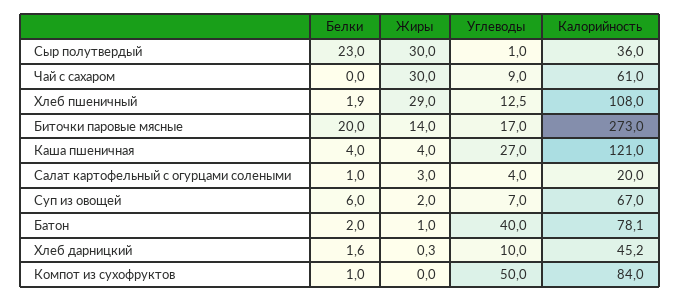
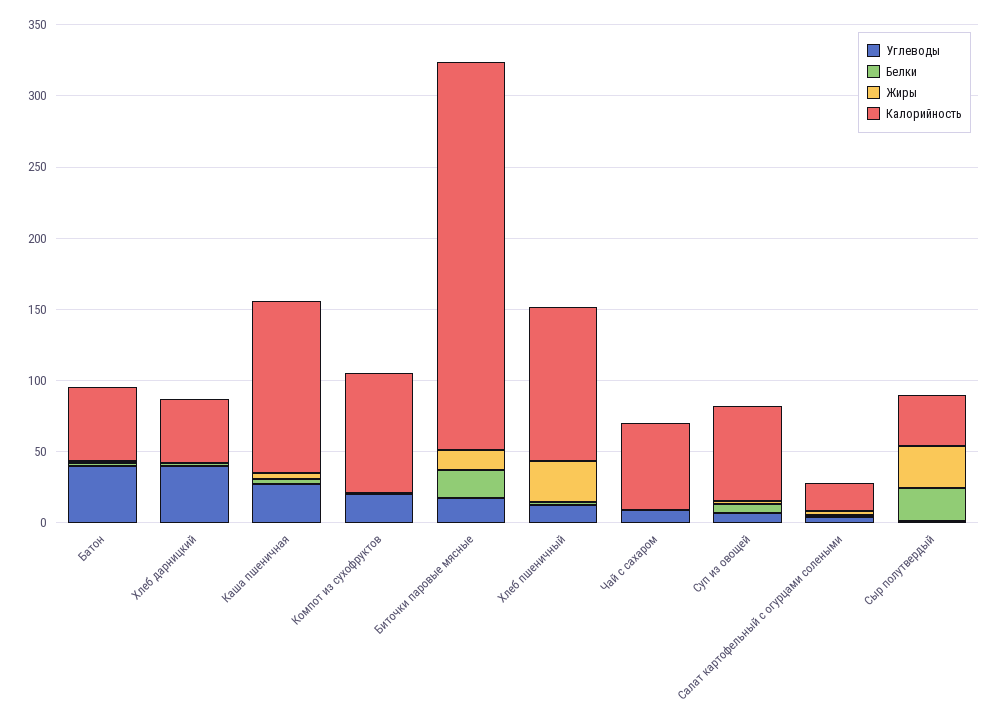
Жиры, Чай с сахаром: 30 -> 0
Калорийность, Батон: 78.1 -> 50
Углеводы, Хлеб дарницкий: 10 -> 40
Углеводы, Компот из сухофруктов: 50 -> 20

